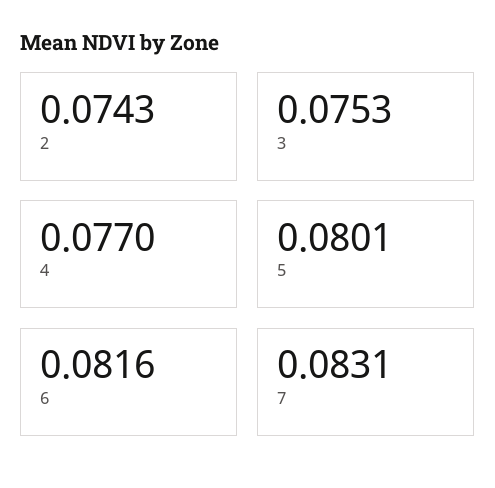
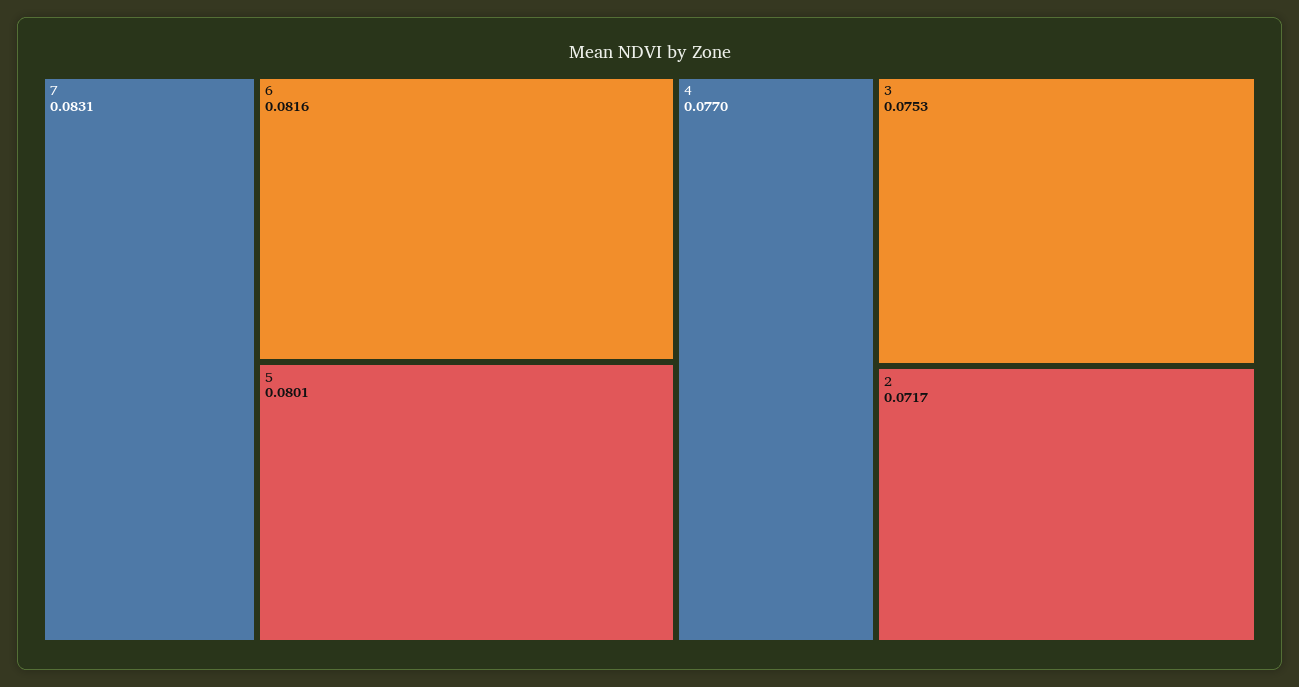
2: 0.0743 -> 0.0717

